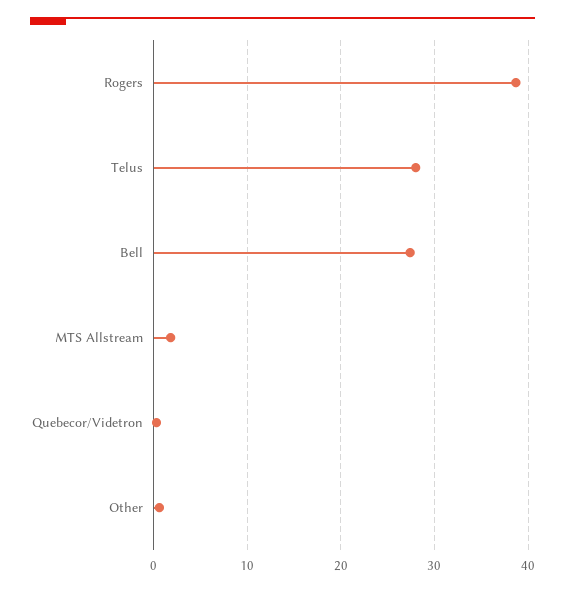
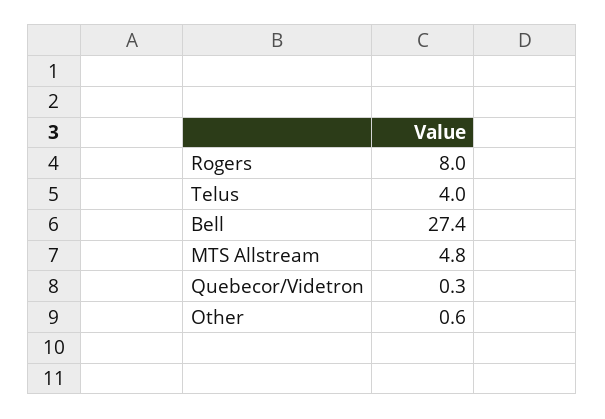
Rogers: 39 -> 8
Telus: 28 -> 4
MTS Allstream: 2 -> 4.8

